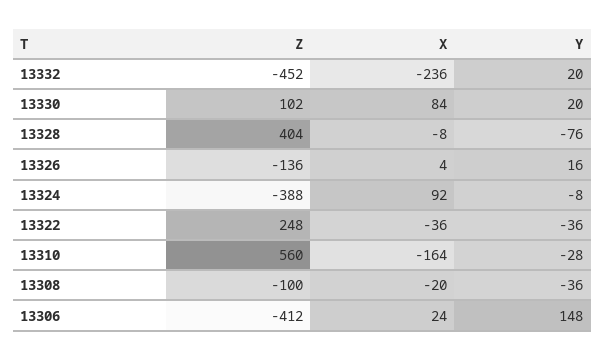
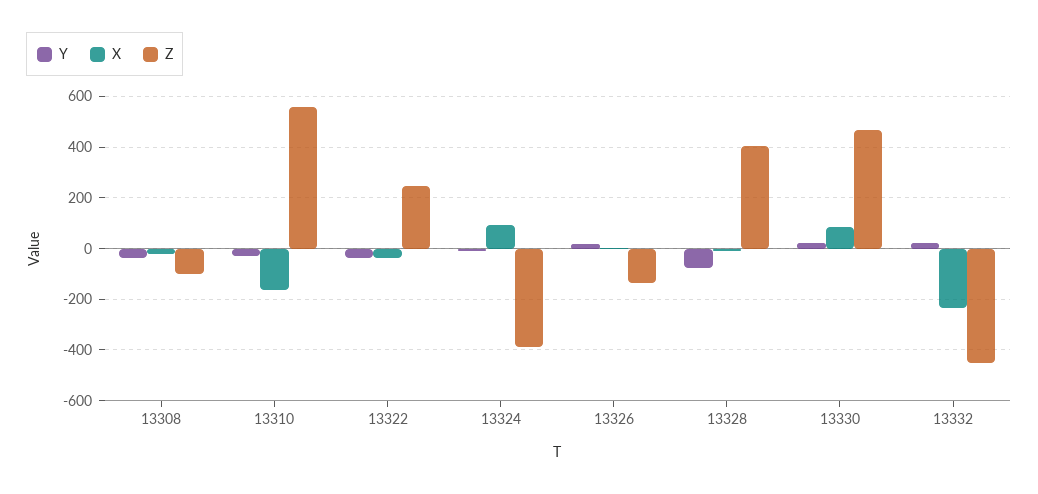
Z, 13330: 102 -> 475
Z, 13306: -412 -> none
X, 13306: 24 -> none
Y, 13306: 148 -> none

